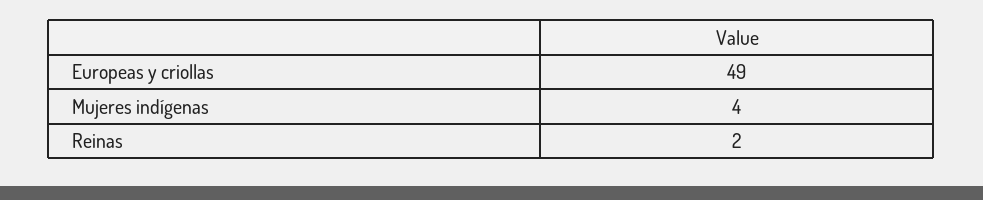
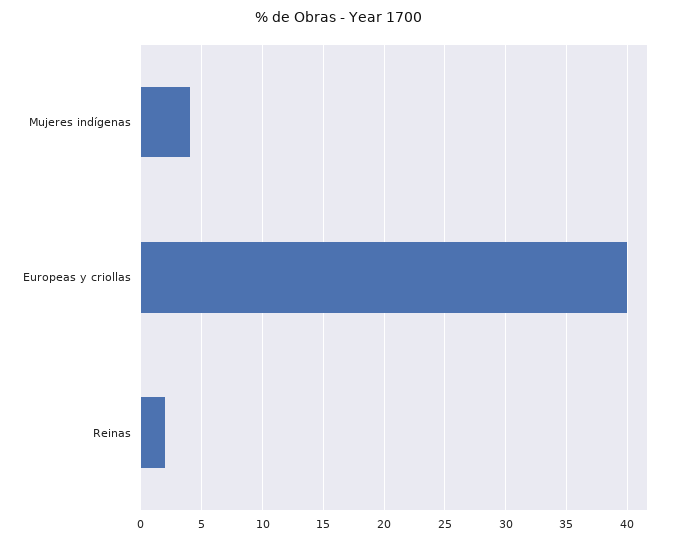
Europeas y criollas: 49 -> 40

